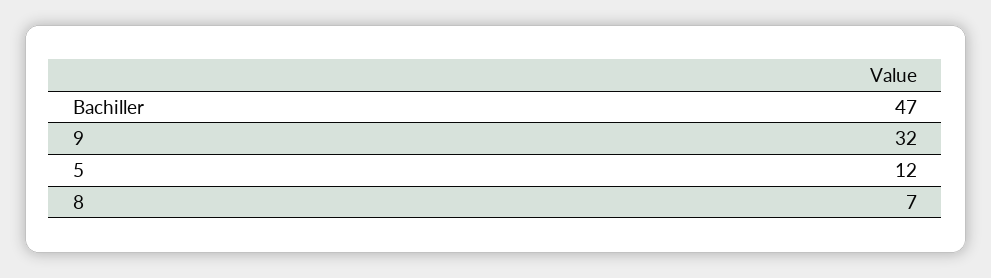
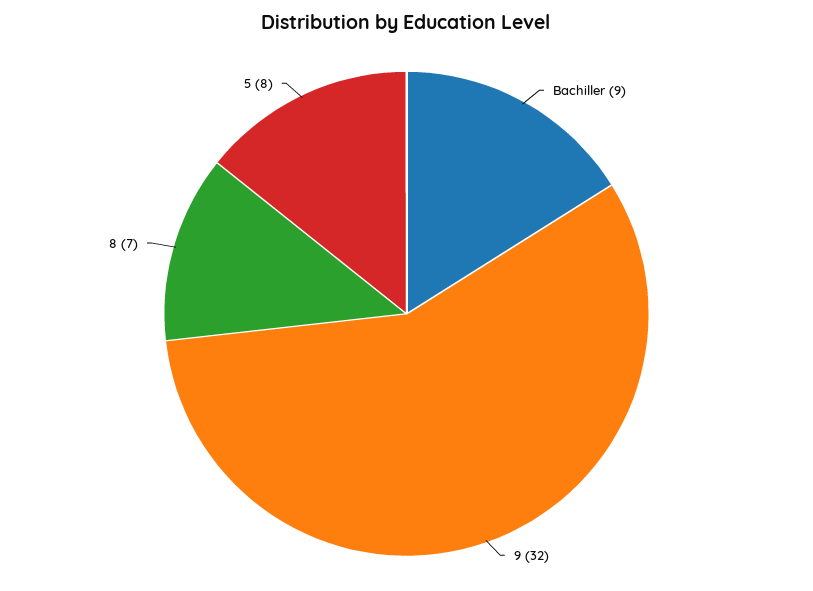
Bachiller: 47 -> 9
5: 12 -> 8

